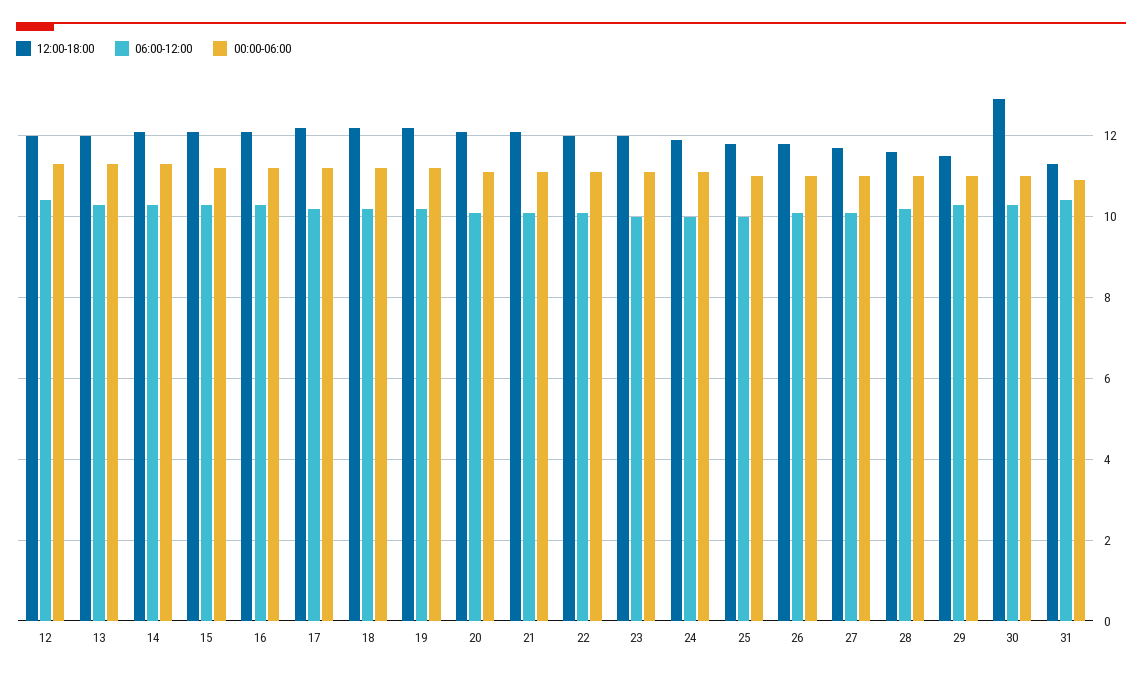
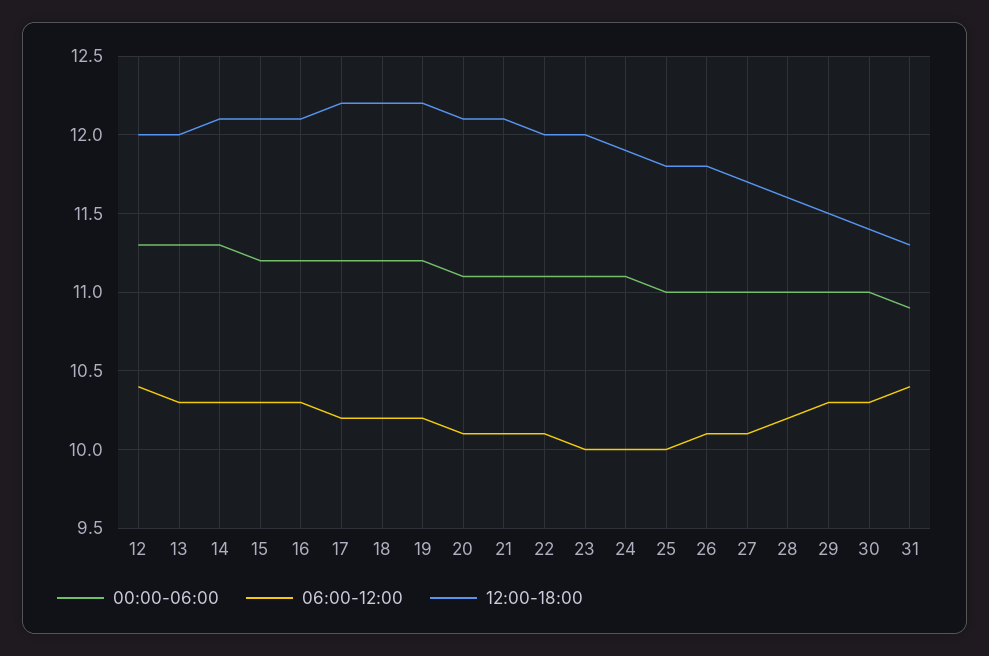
12:00-18:00, 30: 13 -> 11.4

